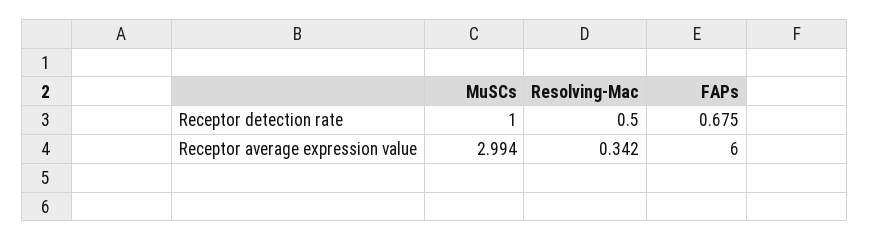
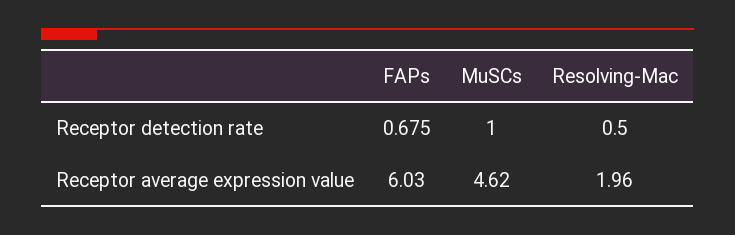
MuSCs, Receptor average expression value: 2.994 -> 4.62
Resolving-Mac, Receptor average expression value: 0.342 -> 1.96
FAPs, Receptor average expression value: 6 -> 6.03

